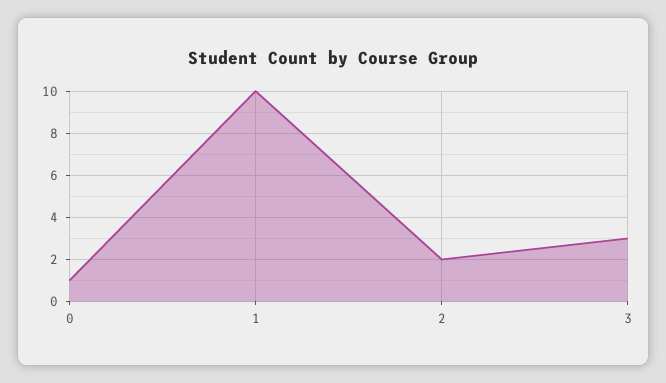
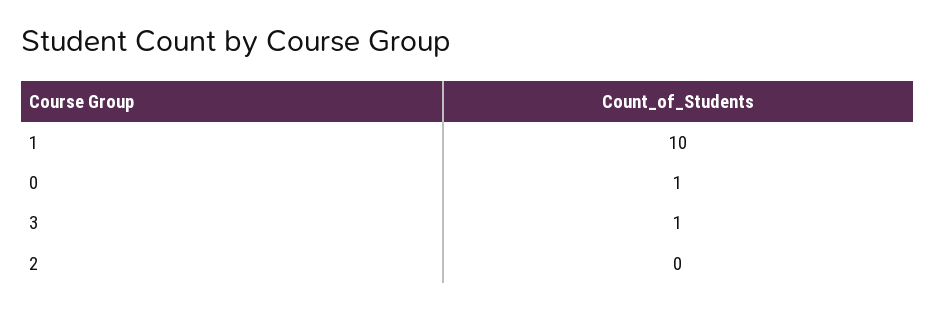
2: 2 -> 0
3: 3 -> 1

